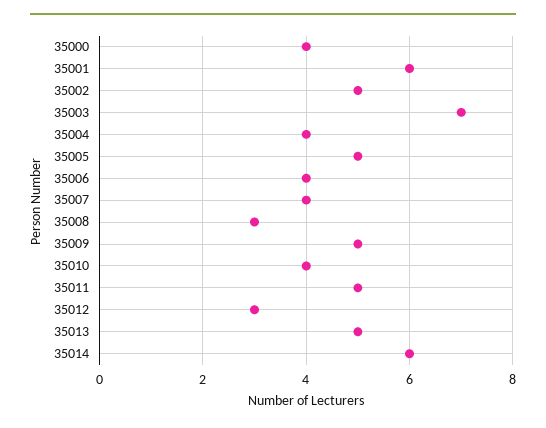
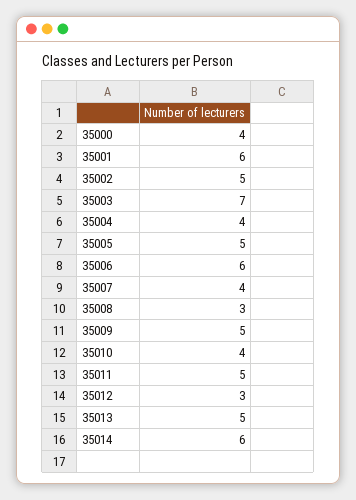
35006: 4 -> 6

